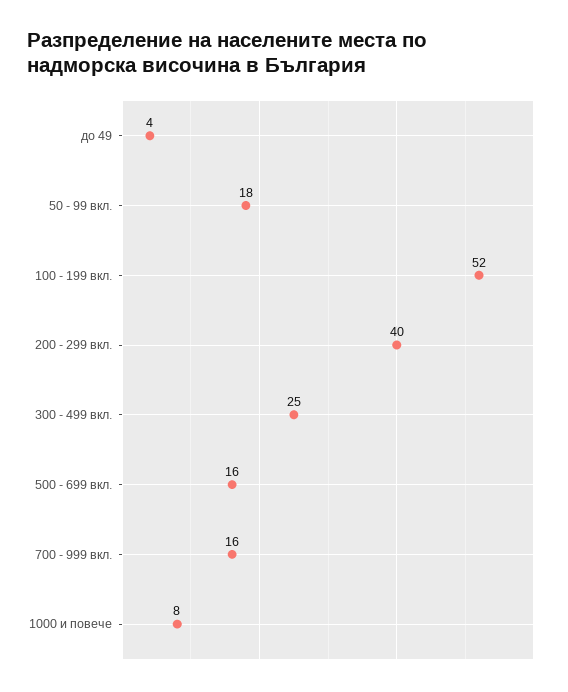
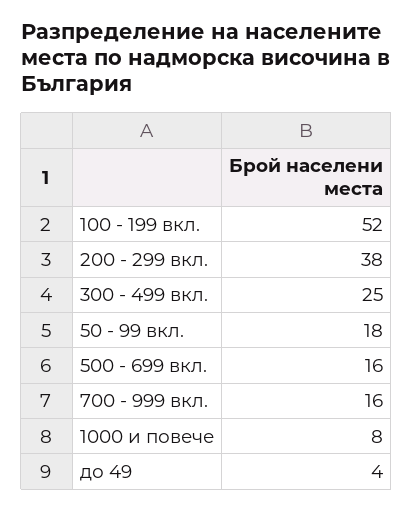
200 - 299 вкл.: 40 -> 38

